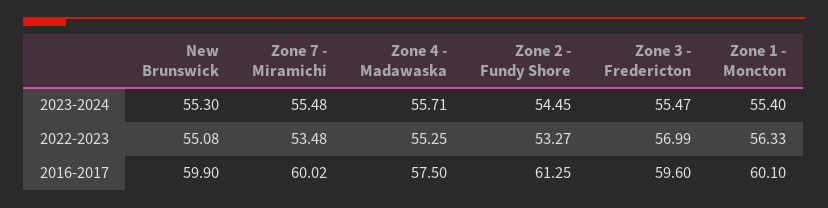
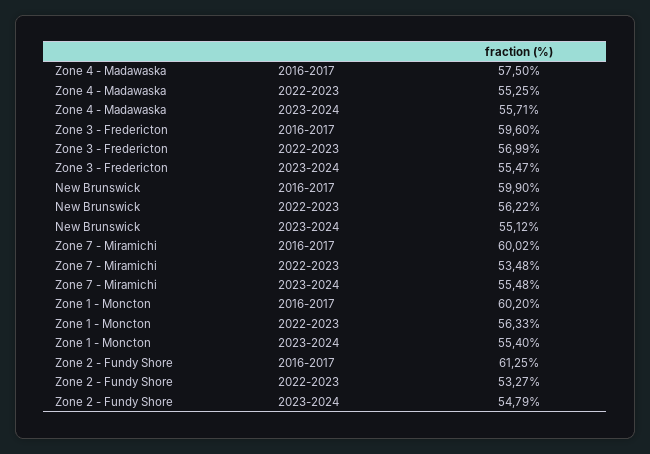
New Brunswick, 2023-2024: 55.3 -> 55.12
Zone 2 - Fundy Shore, 2023-2024: 54.45 -> 54.79
New Brunswick, 2022-2023: 55.08 -> 56.22
Zone 1 - Moncton, 2016-2017: 60.1 -> 60.2

